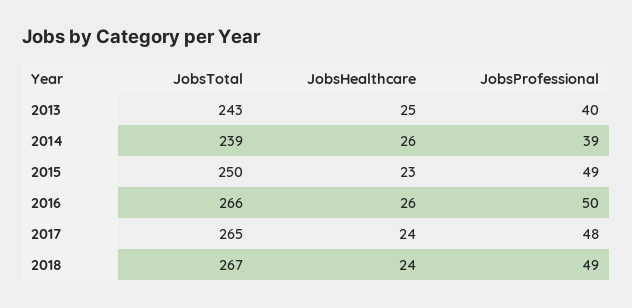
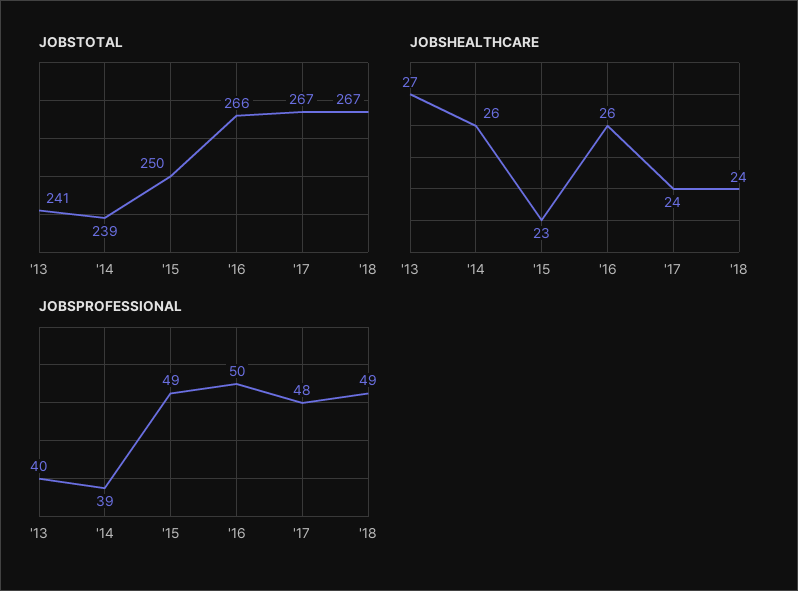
JobsTotal, 2013: 243 -> 241
JobsHealthcare, 2013: 25 -> 27
JobsTotal, 2017: 265 -> 267

